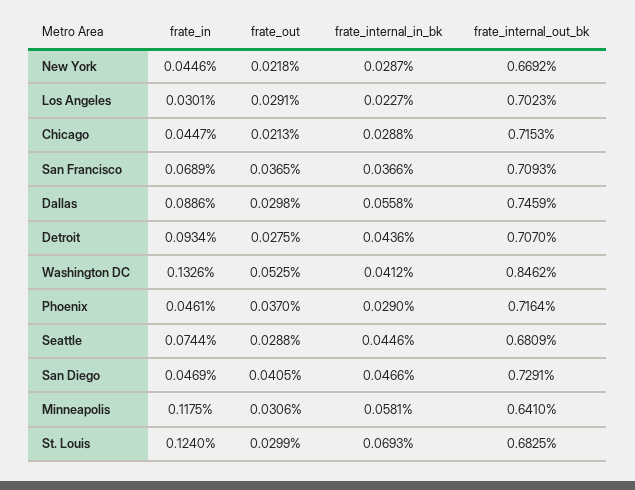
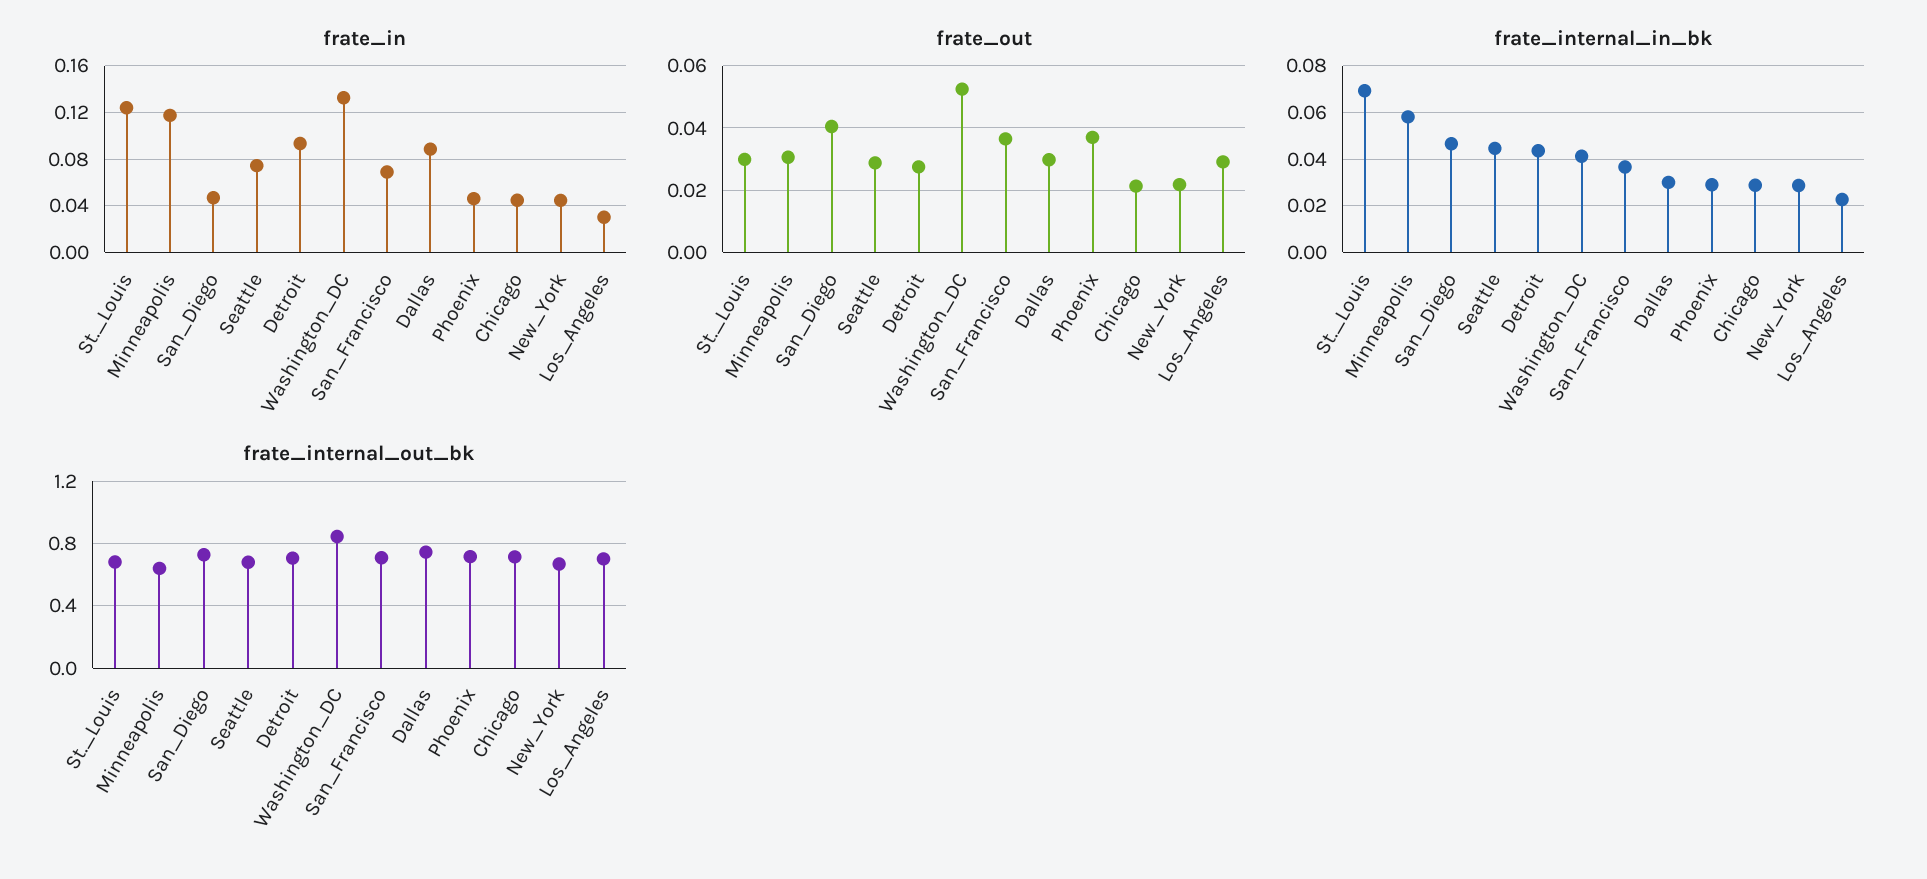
frate_internal_in_bk, Dallas: 0.0558 -> 0.03

